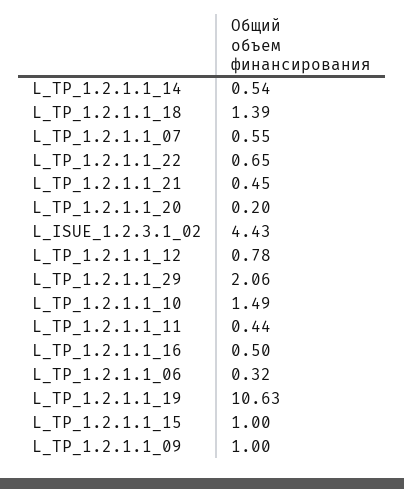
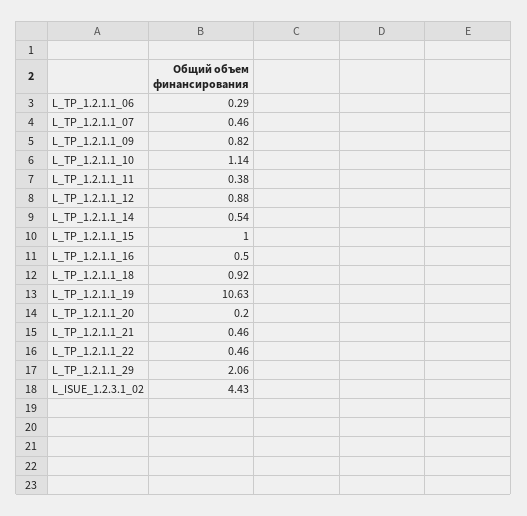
L_TP_1.2.1.1_18: 1.39 -> 0.92
L_TP_1.2.1.1_07: 0.55 -> 0.46
L_TP_1.2.1.1_22: 0.65 -> 0.46
L_TP_1.2.1.1_21: 0.45 -> 0.46
L_TP_1.2.1.1_12: 0.78 -> 0.88
L_TP_1.2.1.1_10: 1.49 -> 1.14
L_TP_1.2.1.1_11: 0.44 -> 0.38
L_TP_1.2.1.1_06: 0.32 -> 0.29
L_TP_1.2.1.1_09: 1 -> 0.82

